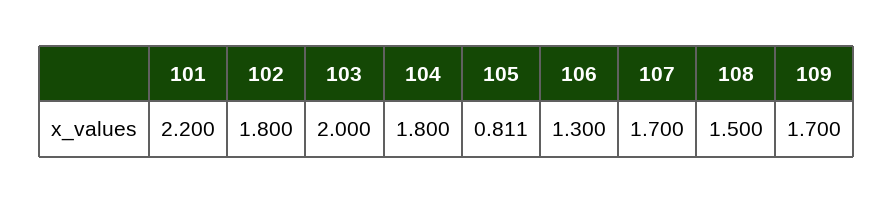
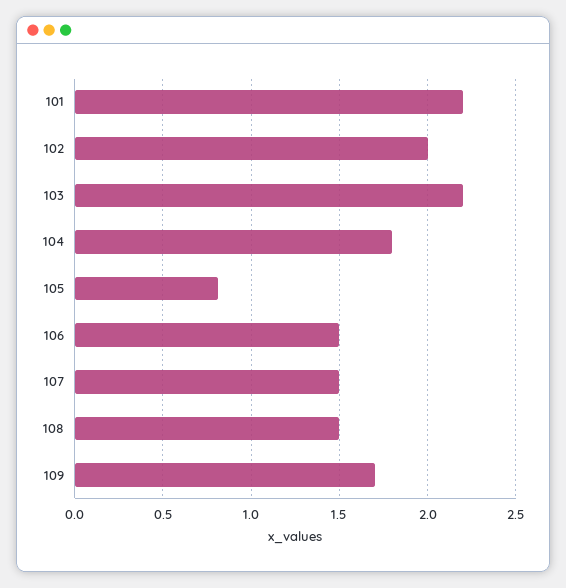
102: 1.8 -> 2
103: 2 -> 2.2
106: 1.3 -> 1.5
107: 1.7 -> 1.5

